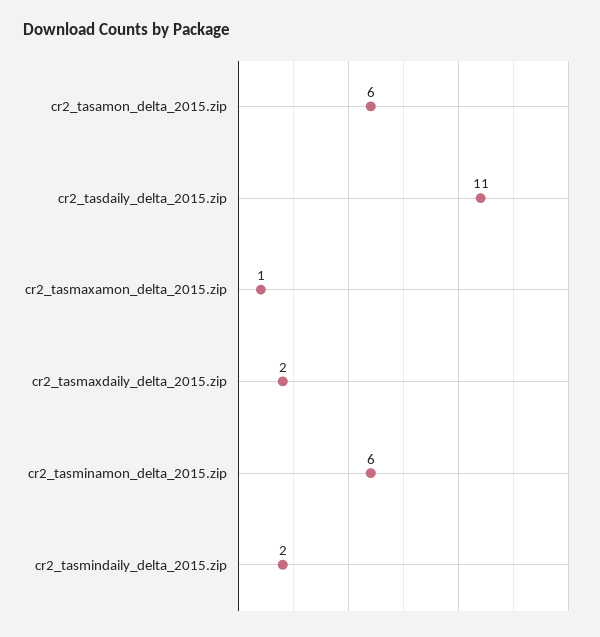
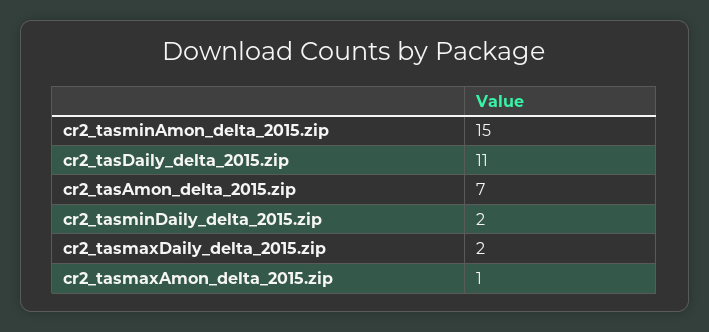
cr2_tasamon_delta_2015.zip: 6 -> 7
cr2_tasminamon_delta_2015.zip: 6 -> 15

